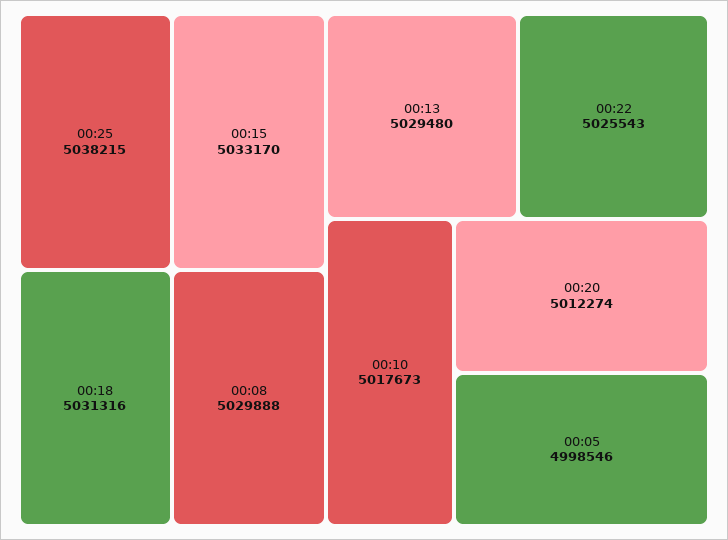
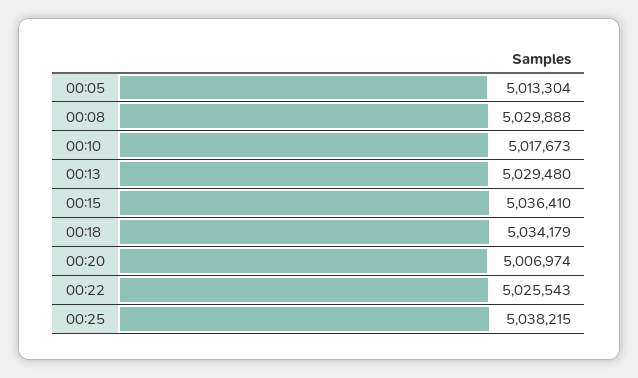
00:15: 5033170 -> 5036410
00:18: 5031316 -> 5034179
00:20: 5012274 -> 5006974
00:05: 4998546 -> 5013304

